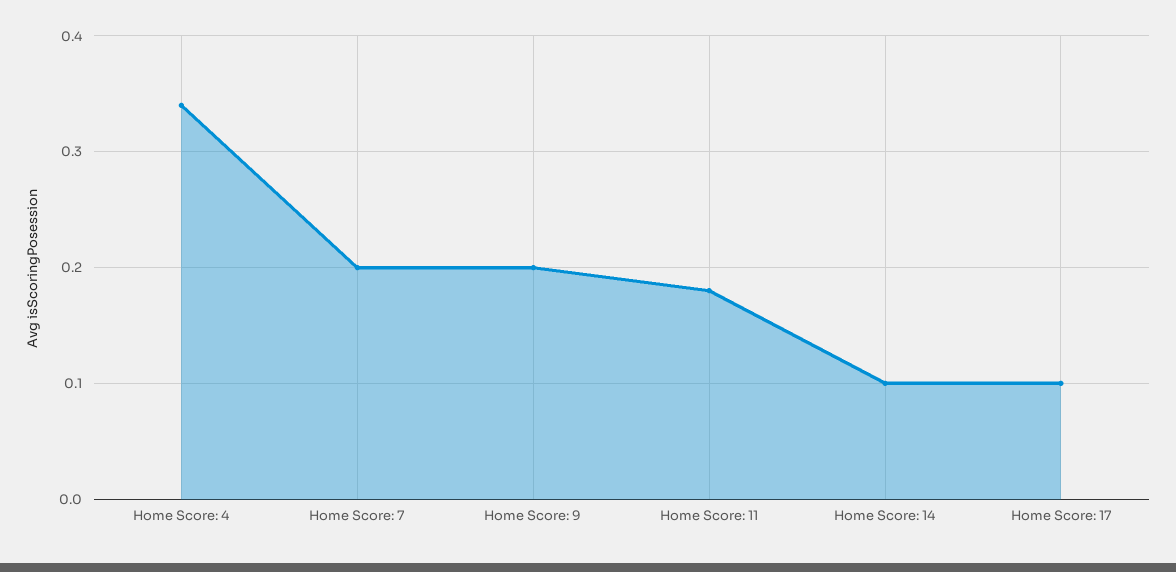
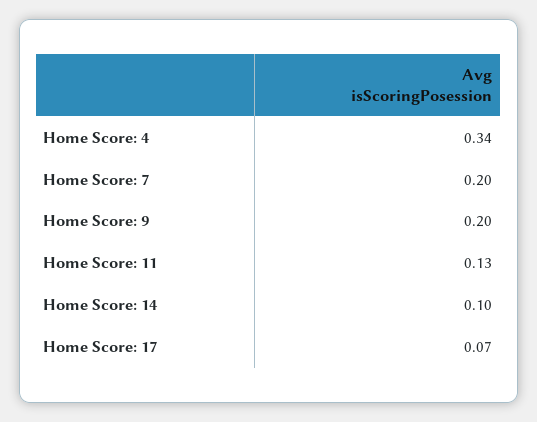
Home Score: 11: 0.18 -> 0.13
Home Score: 17: 0.1 -> 0.07

